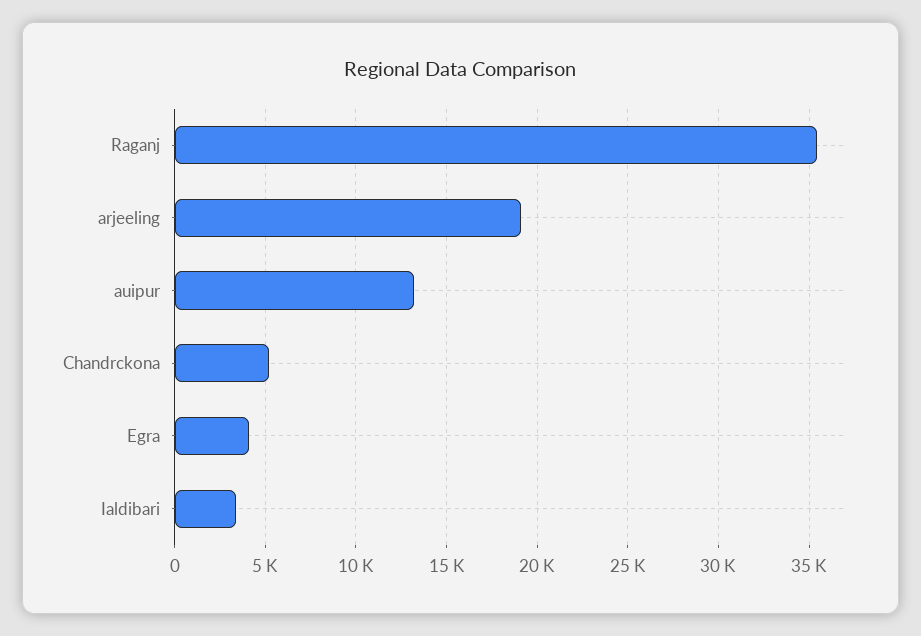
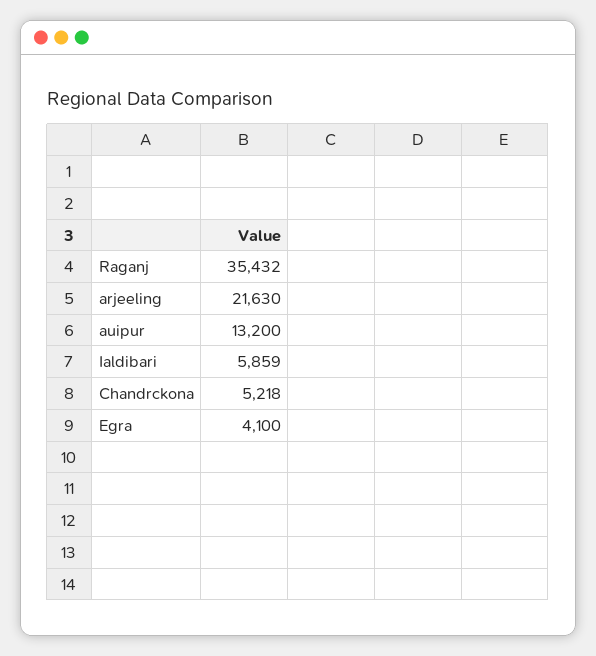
arjeeling: 19000 -> 21630
Ialdibari: 3500 -> 5859

